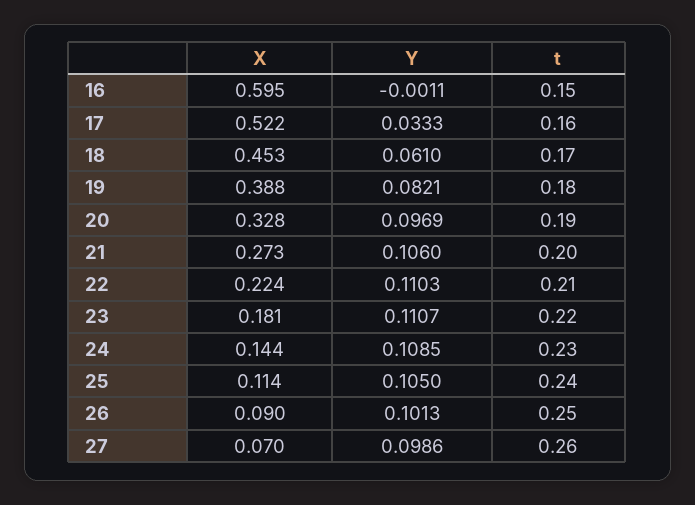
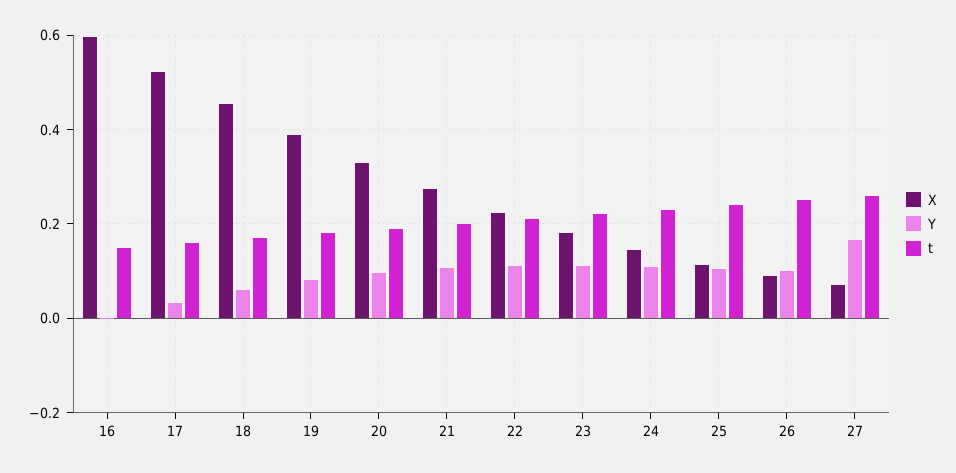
Y, 27: 0.0986 -> 0.16

